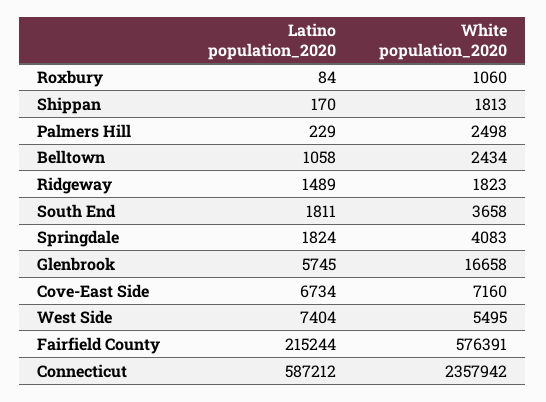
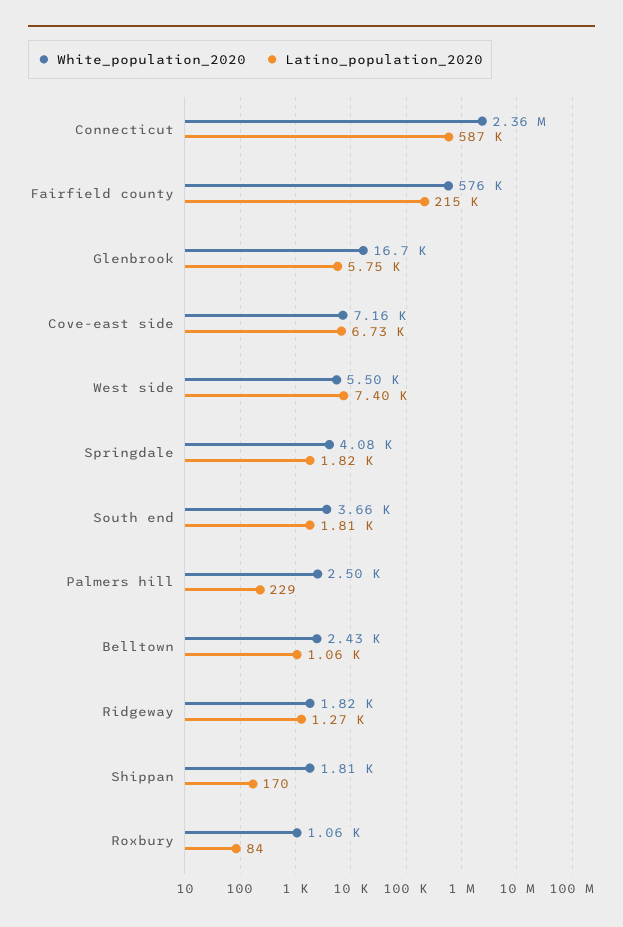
Latino population_2020, Ridgeway: 1489 -> 1270

